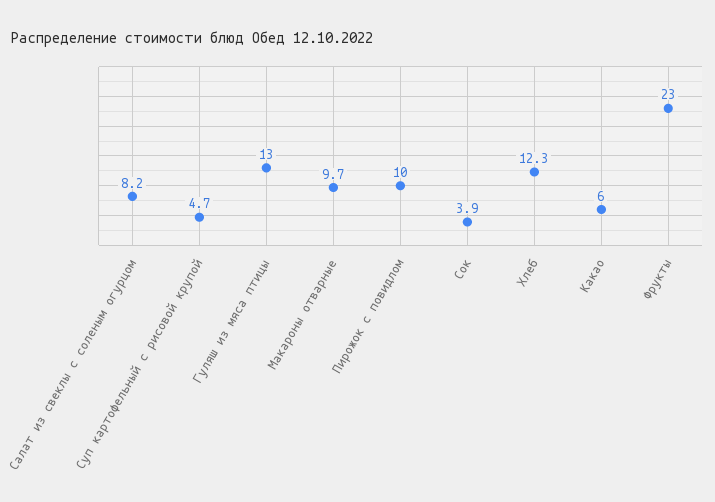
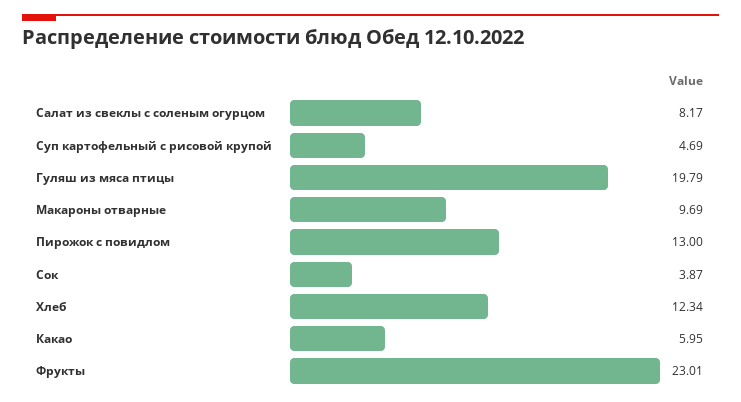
Гуляш из мяса птицы: 13 -> 19.79
Пирожок с повидлом: 10 -> 13

